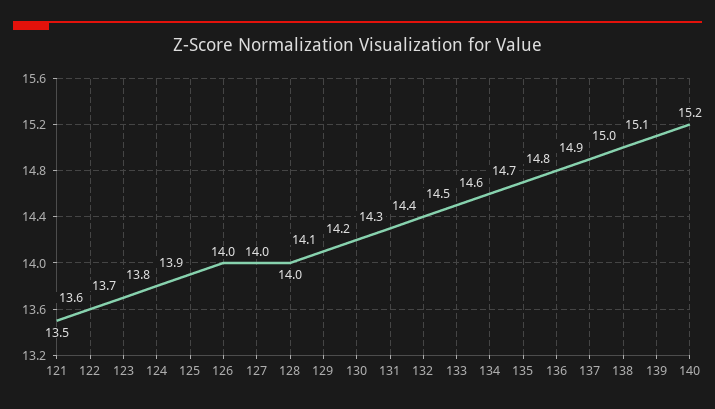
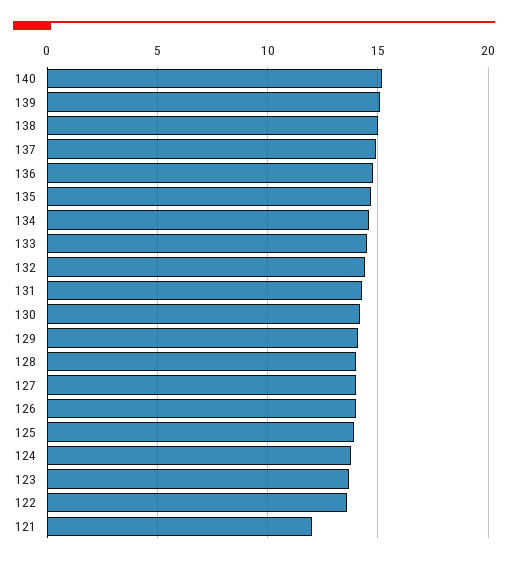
121: 13.5 -> 12

